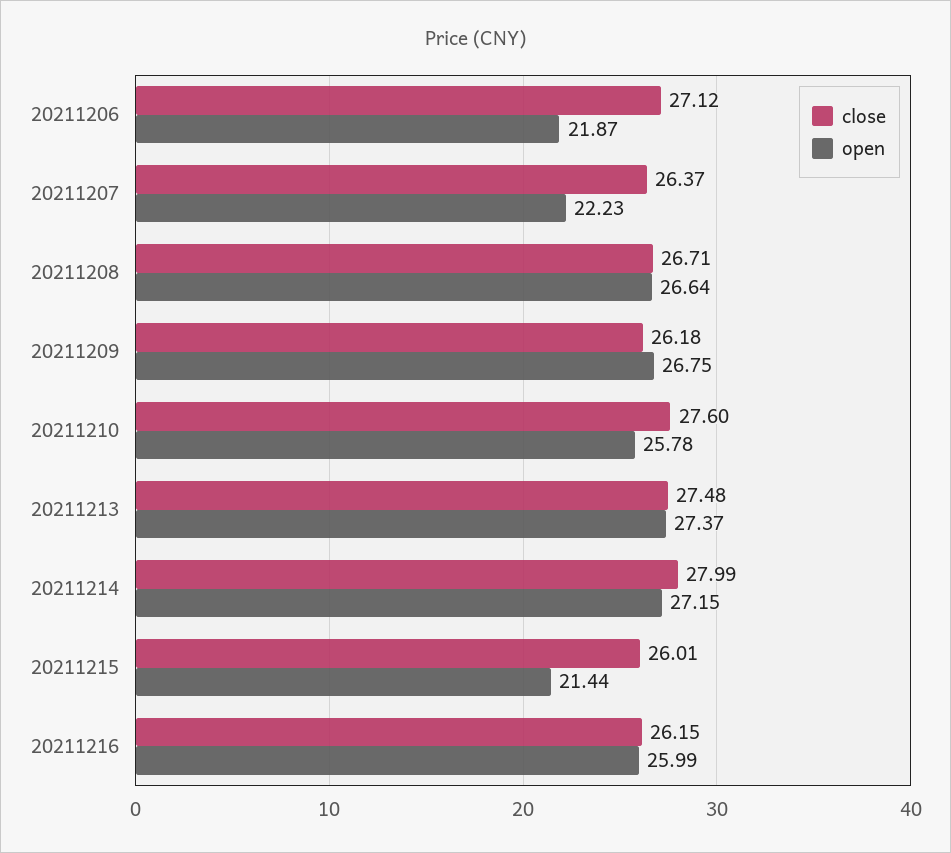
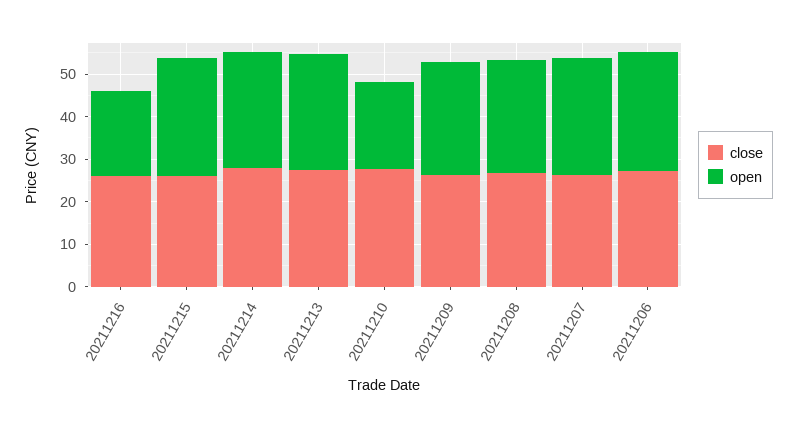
open, 20211206: 21.87 -> 28
open, 20211207: 22.23 -> 28
open, 20211210: 25.78 -> 20
open, 20211215: 21.44 -> 28
open, 20211216: 25.99 -> 20

